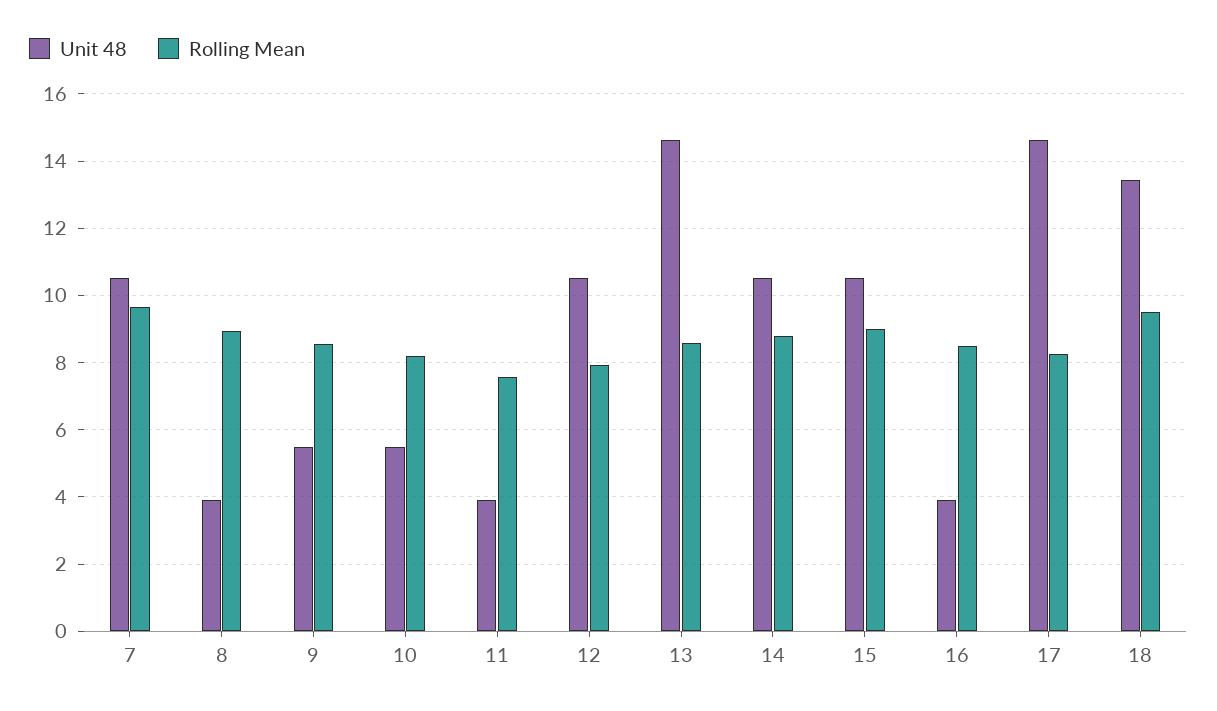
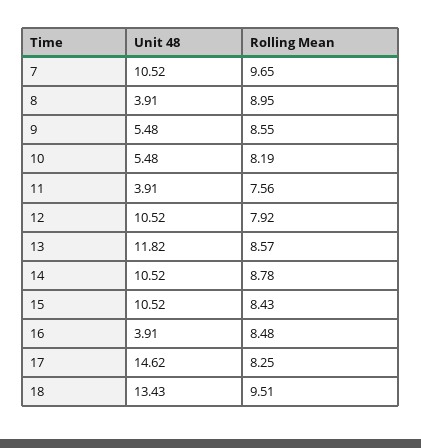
Unit 48, 13: 14.6 -> 11.82
Rolling Mean, 15: 9 -> 8.43

